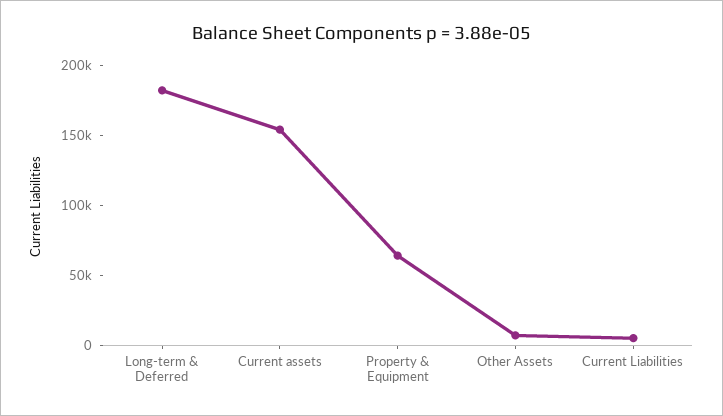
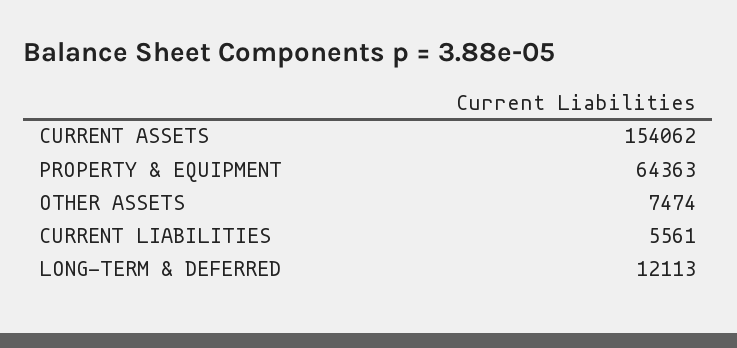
Long-term & Deferred: 180000 -> 12113

